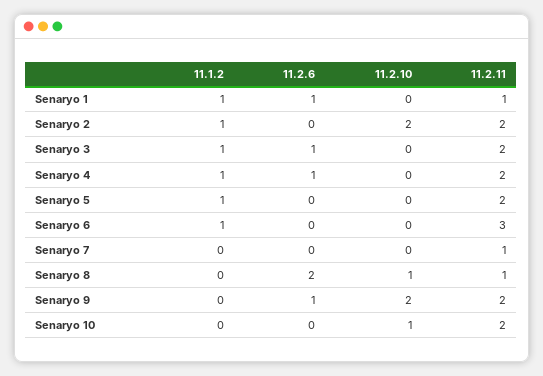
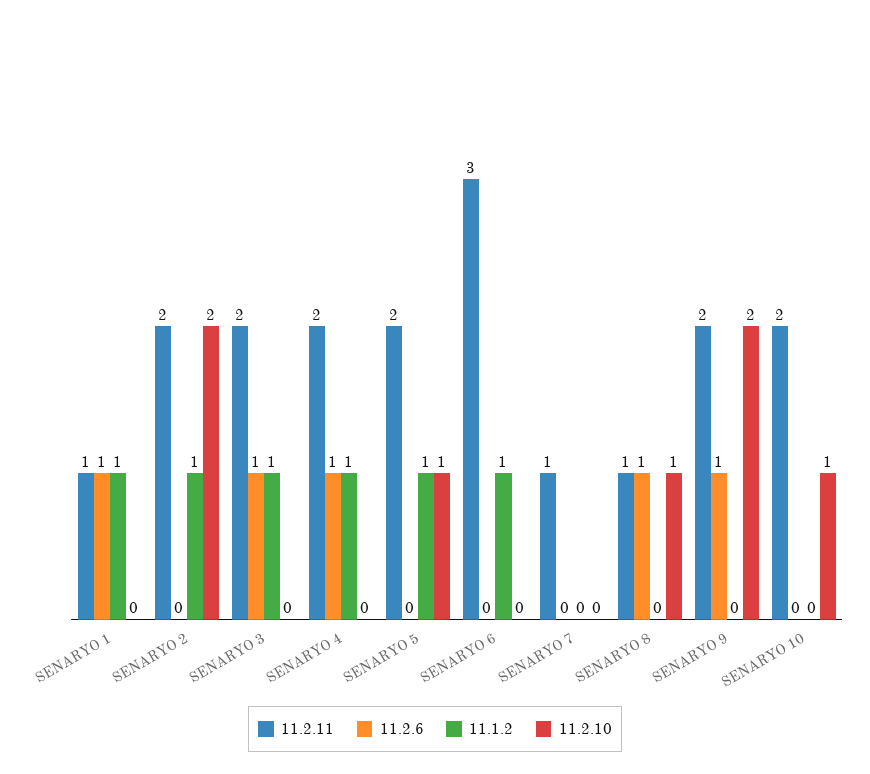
11.2.10, Senaryo 5: 0 -> 1
11.2.6, Senaryo 8: 2 -> 1

